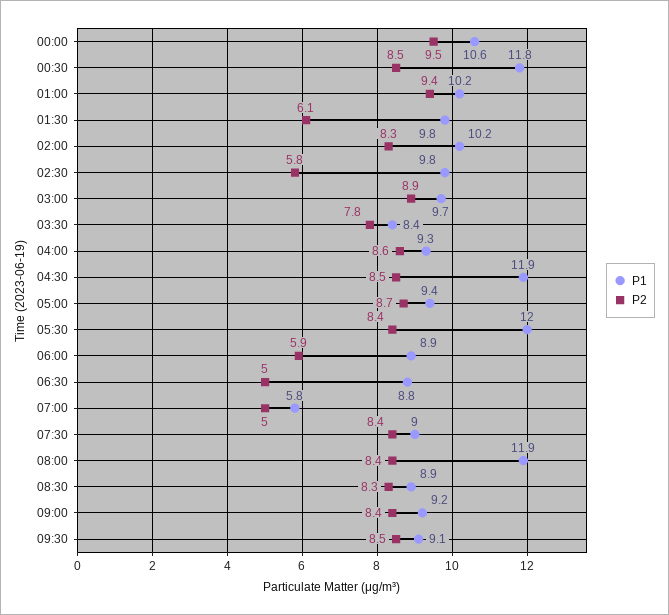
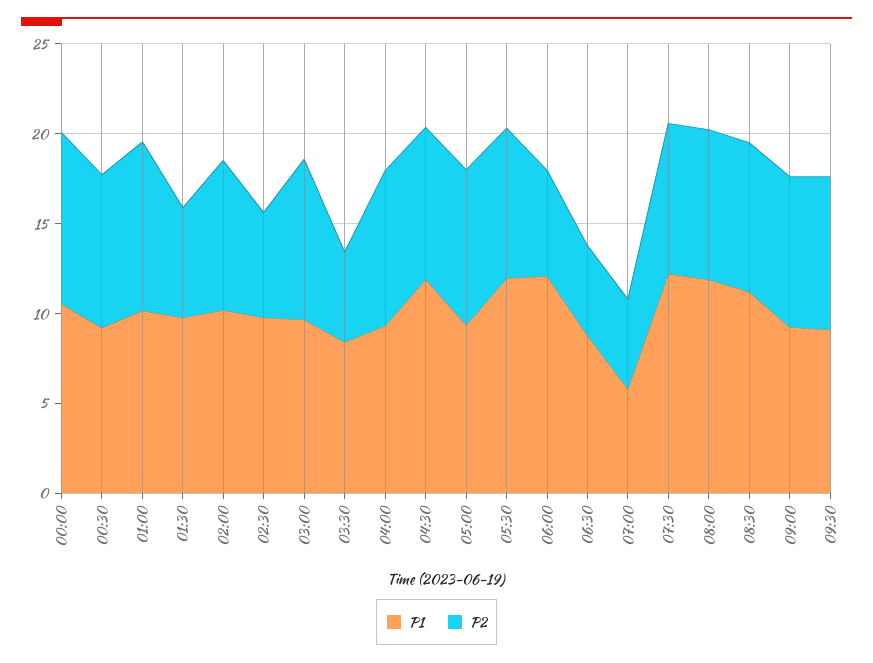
P1, 00:30: 11.8 -> 9
P2, 03:30: 7.8 -> 5
P1, 06:00: 8.9 -> 12
P1, 07:30: 9 -> 12
P1, 08:30: 8.9 -> 11

